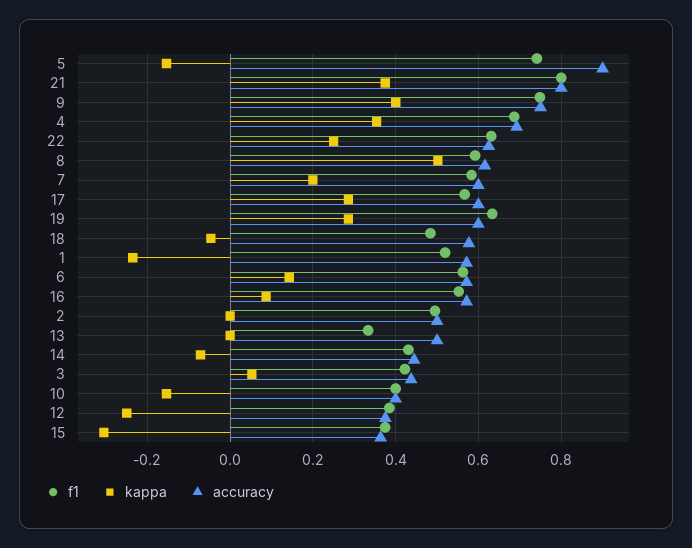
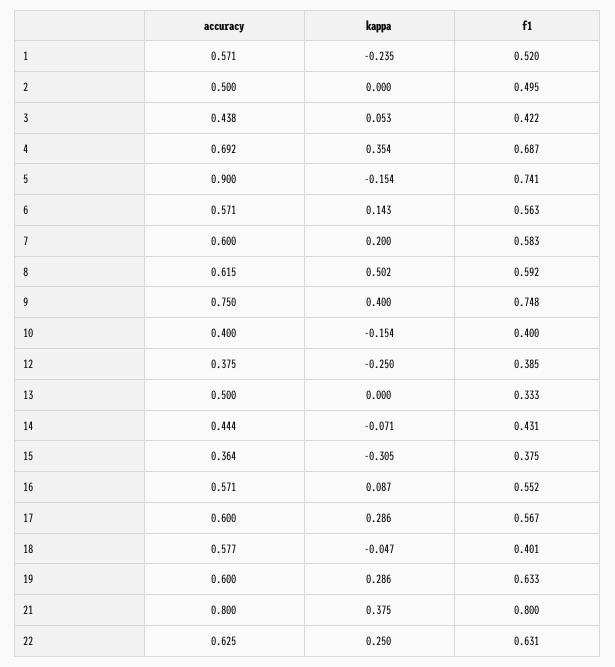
f1, 18: 0.48 -> 0.401

